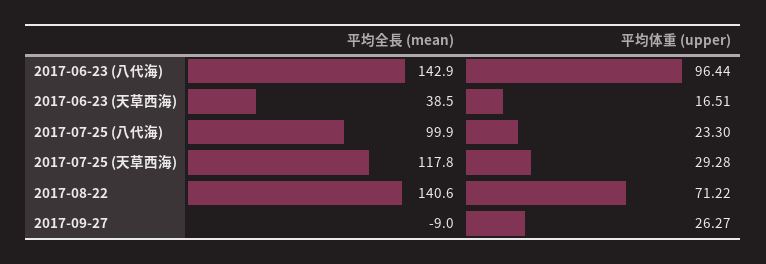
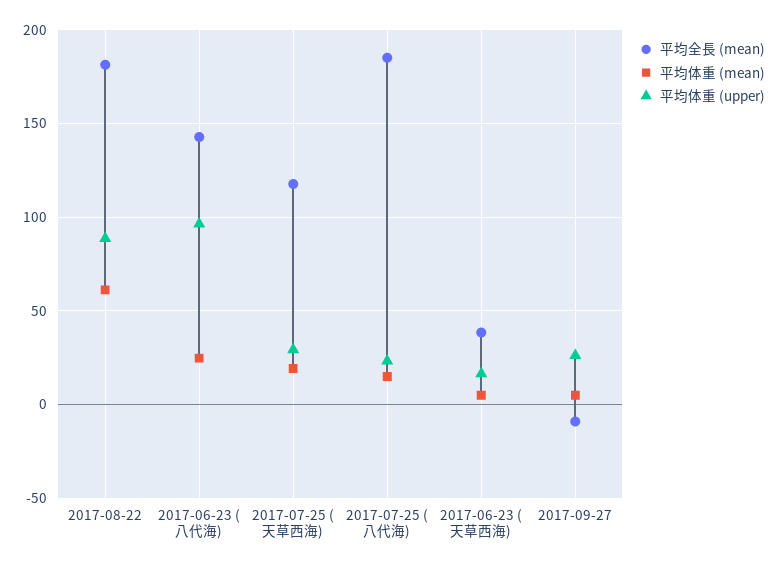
平均全長 (mean), 2017-07-25 (八代海): 99.9 -> 185
平均全長 (mean), 2017-08-22: 140.6 -> 180
平均体重 (upper), 2017-08-22: 71.22 -> 90
平均体重 (mean), 2017-08-22: none -> 60
平均体重 (mean), 2017-06-23 (八代海): none -> 25
平均体重 (mean), 2017-07-25 (天草西海): none -> 20
平均体重 (mean), 2017-07-25 (八代海): none -> 15
平均体重 (mean), 2017-06-23 (天草西海): none -> 5
平均体重 (mean), 2017-09-27: none -> 5

